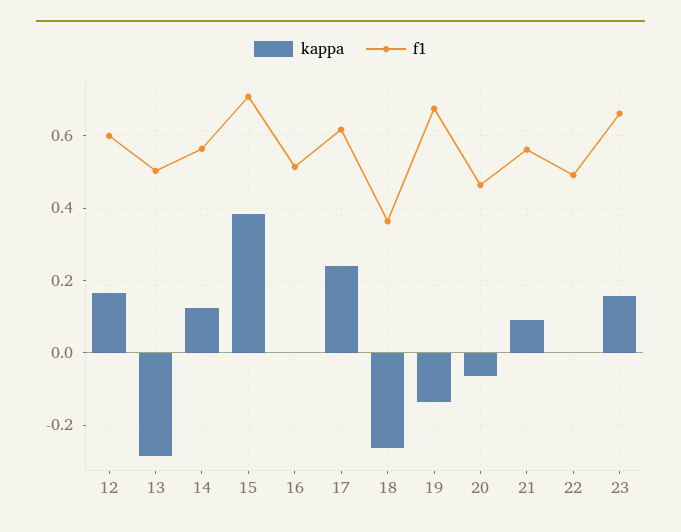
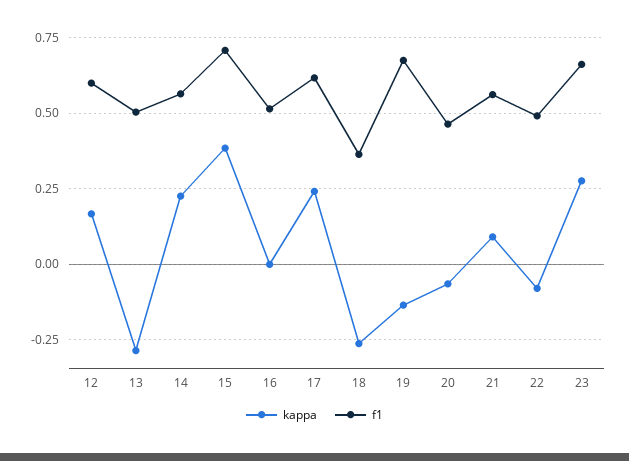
kappa, 14: 0.12 -> 0.225
kappa, 22: 0 -> -0.075
kappa, 23: 0.16 -> 0.275

